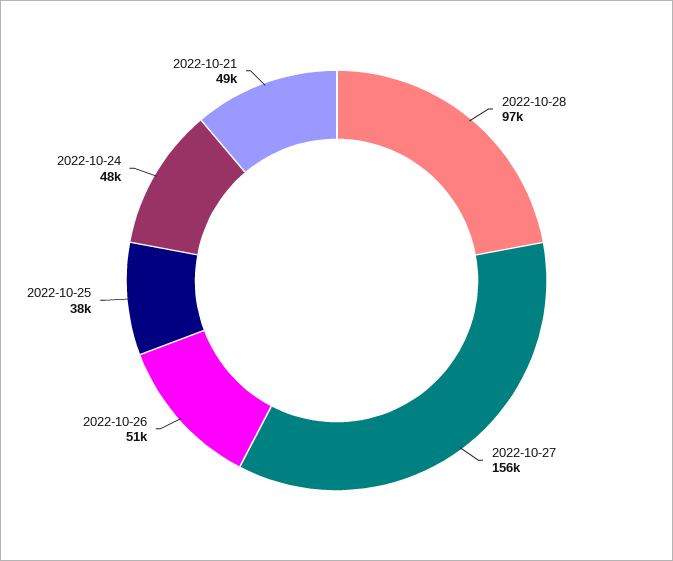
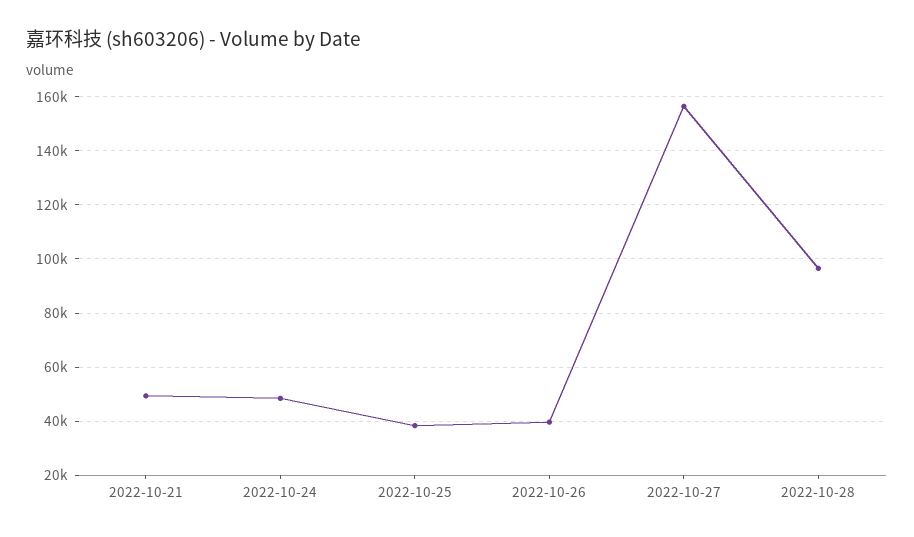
2022-10-26: 51000 -> 40000

